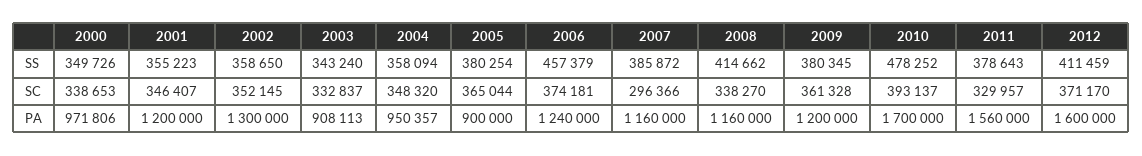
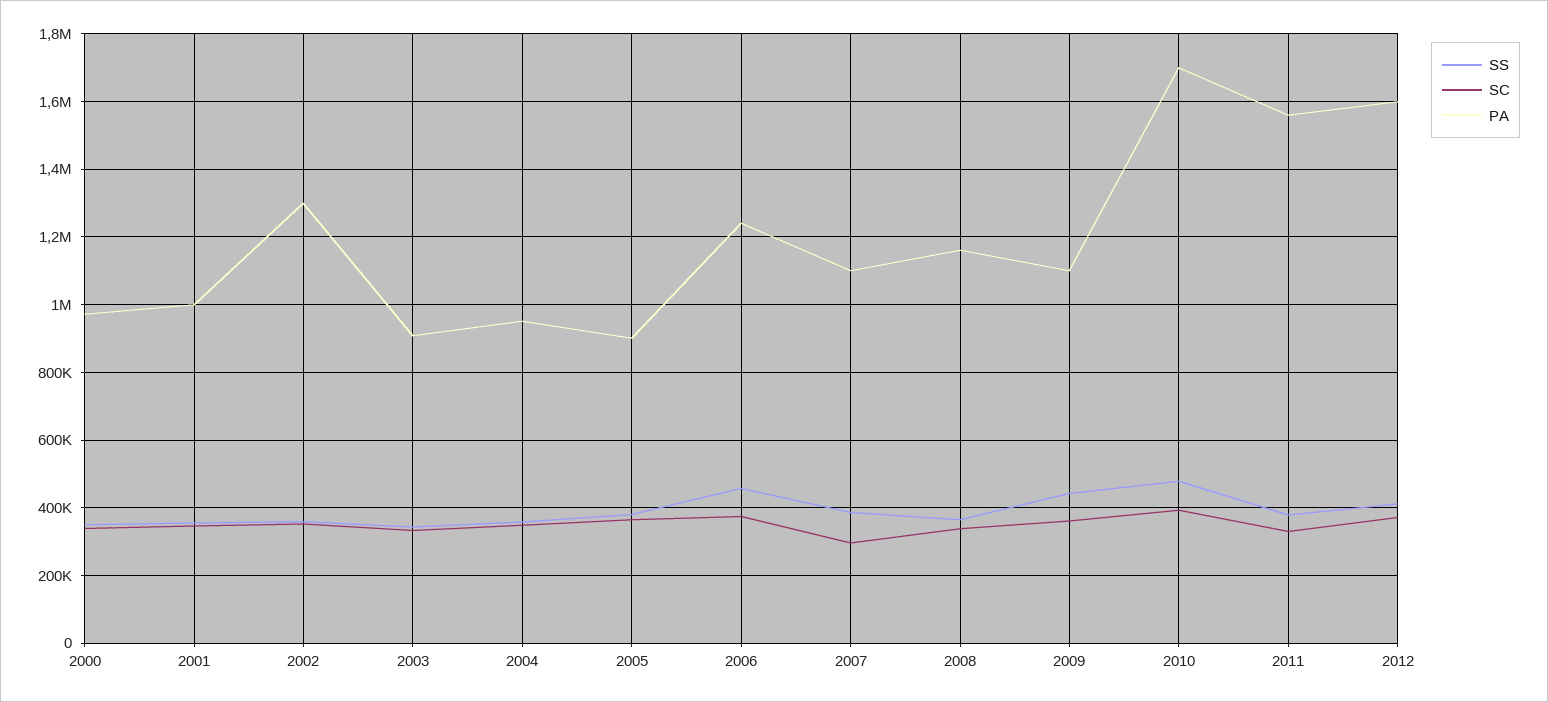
SS, 2008: 414662 -> 360000
SS, 2009: 380345 -> 440000
PA, 2001: 1200000 -> 1000000
PA, 2007: 1160000 -> 1100000
PA, 2009: 1200000 -> 1100000

